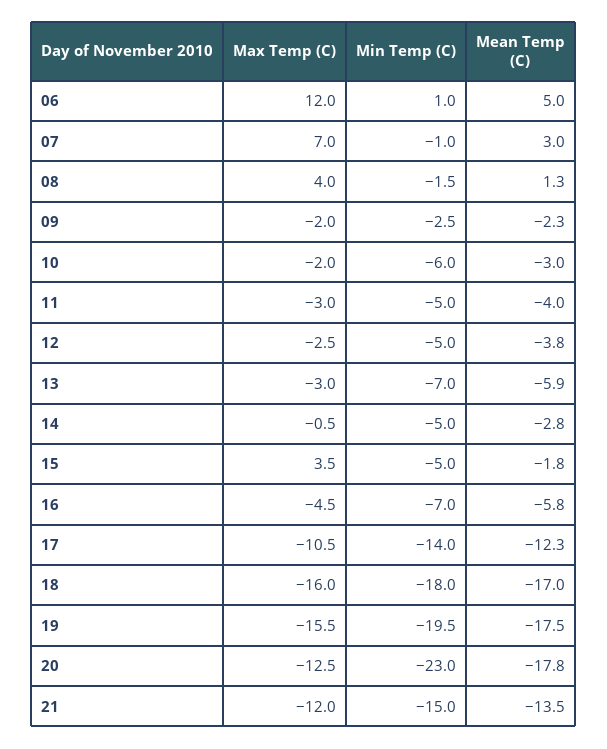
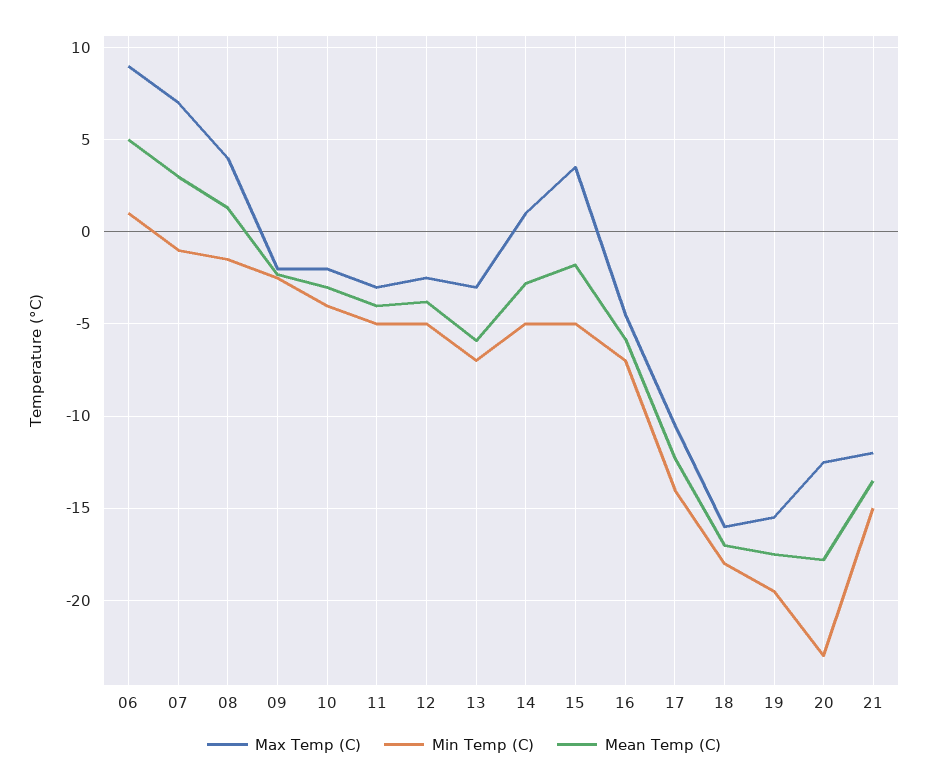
Max Temp (C), 06: 12 -> 9
Min Temp (C), 10: -6 -> -4
Max Temp (C), 14: -0.5 -> 1

